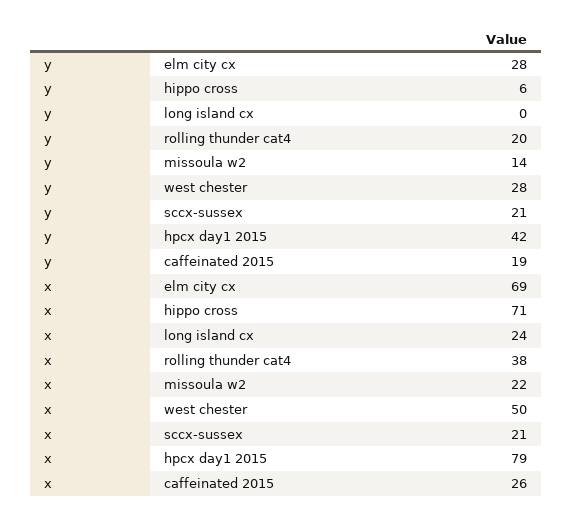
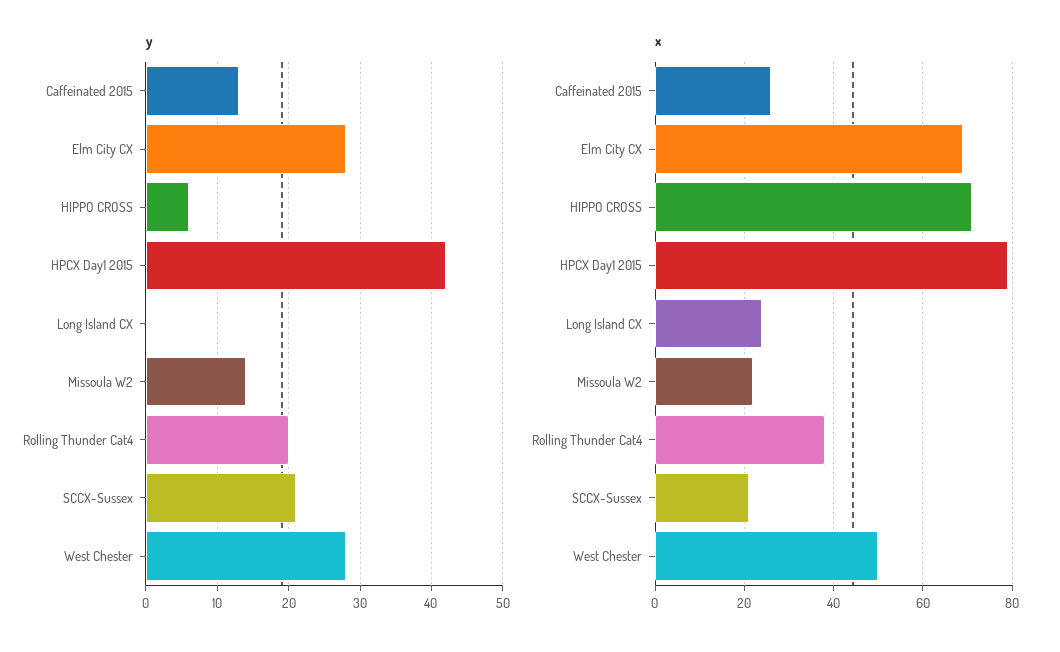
y, caffeinated 2015: 19 -> 13

